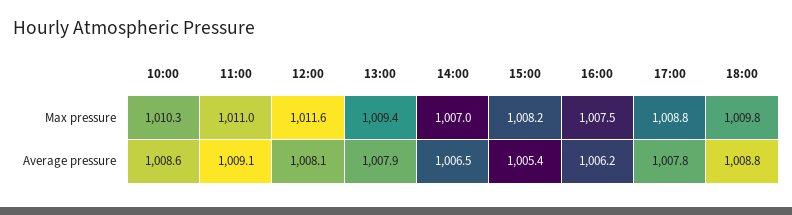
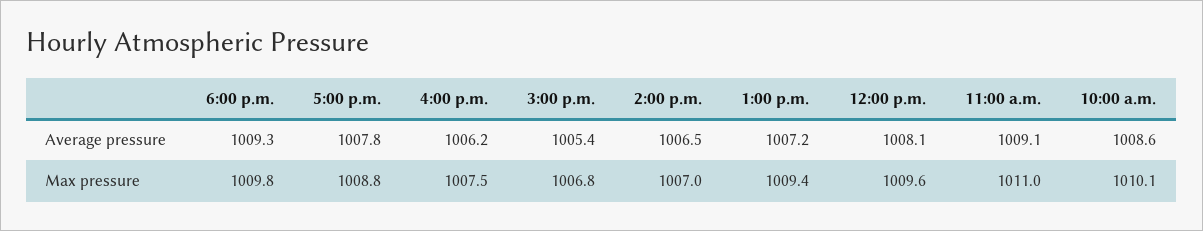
10:00, Max pressure: 1010.3 -> 1010.1
12:00, Max pressure: 1011.6 -> 1009.6
15:00, Max pressure: 1008.2 -> 1006.8
13:00, Average pressure: 1007.9 -> 1007.2
18:00, Average pressure: 1008.8 -> 1009.3

